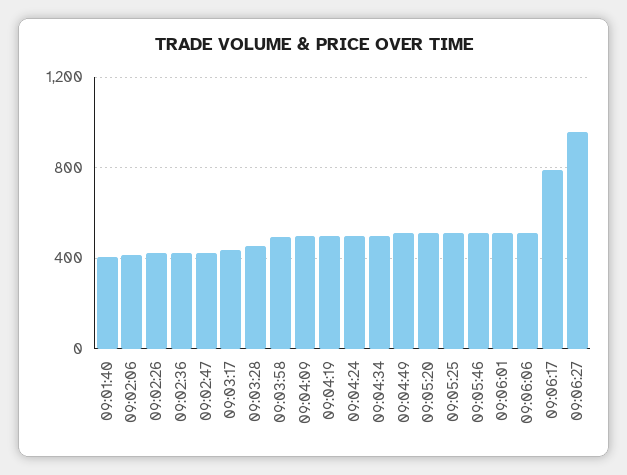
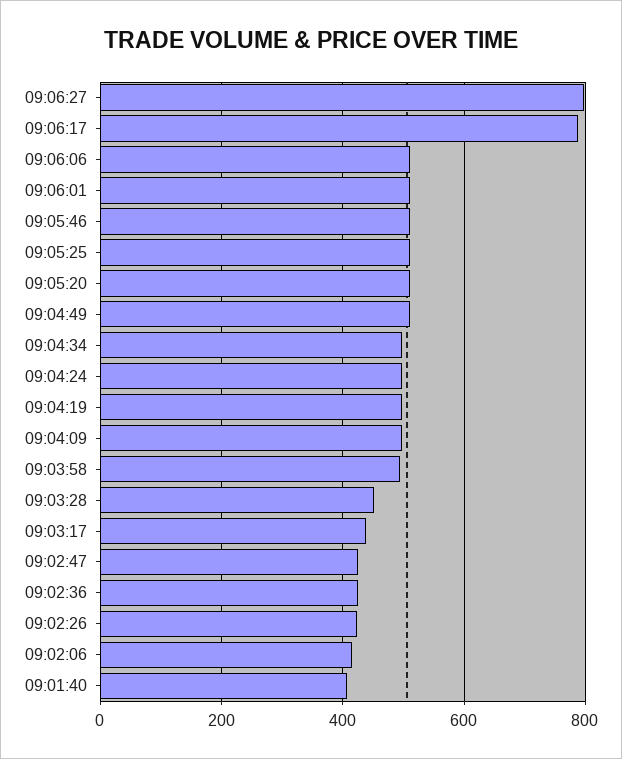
09:06:27: 950 -> 800

